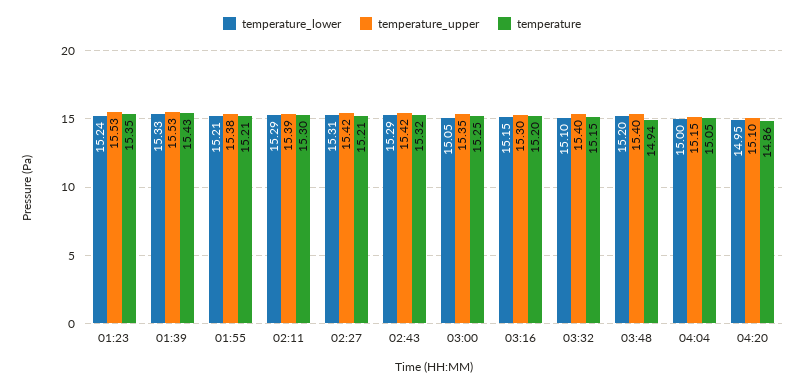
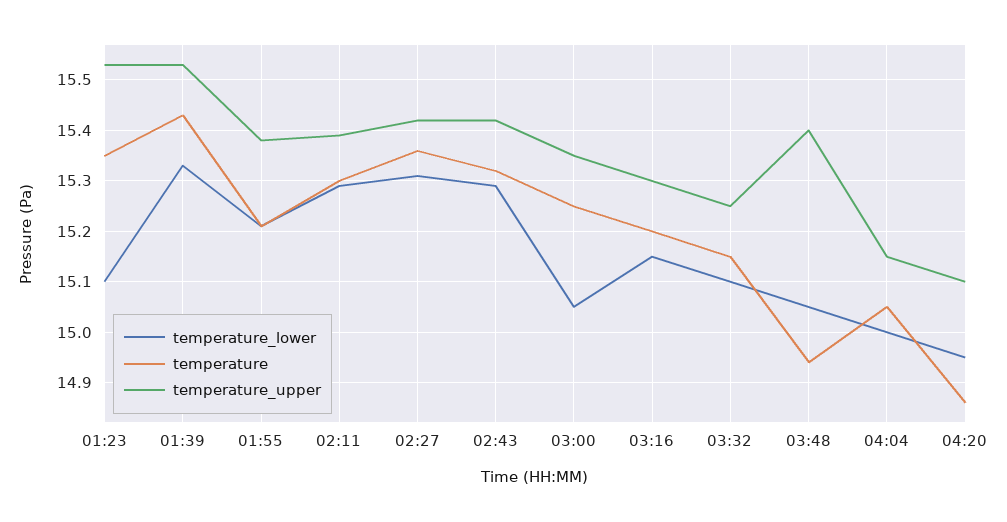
temperature_lower, 01:23: 15.24 -> 15.1
temperature, 02:27: 15.21 -> 15.35
temperature_upper, 03:32: 15.4 -> 15.25
temperature_lower, 03:48: 15.2 -> 15.05

